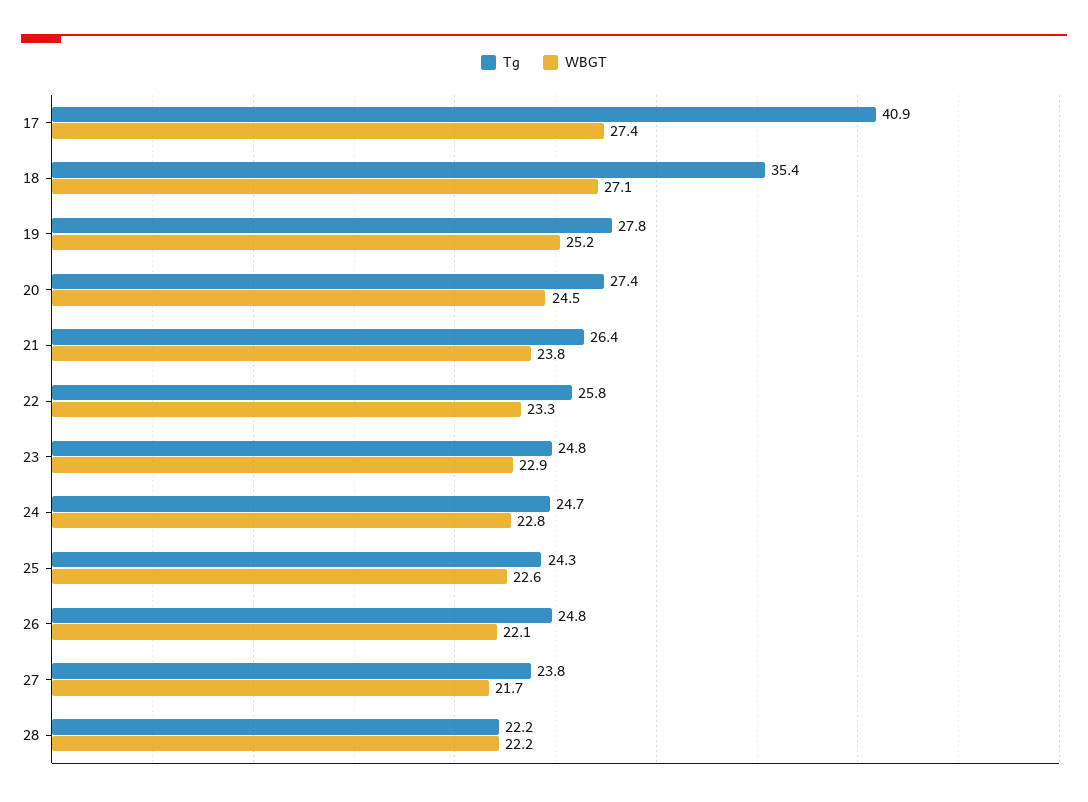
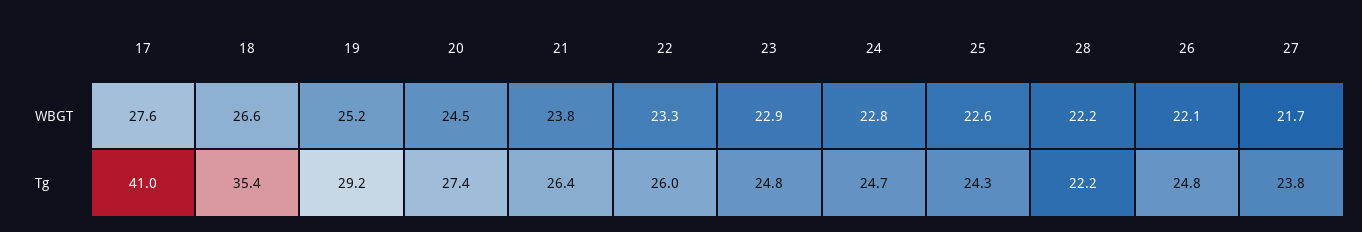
Tg, 17: 40.9 -> 41
WBGT, 17: 27.4 -> 27.6
WBGT, 18: 27.1 -> 26.6
Tg, 19: 27.8 -> 29.2
Tg, 22: 25.8 -> 26

